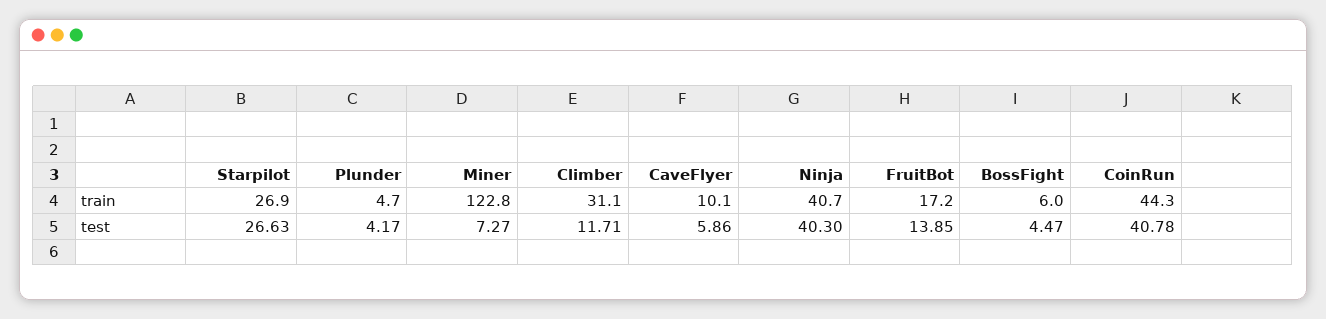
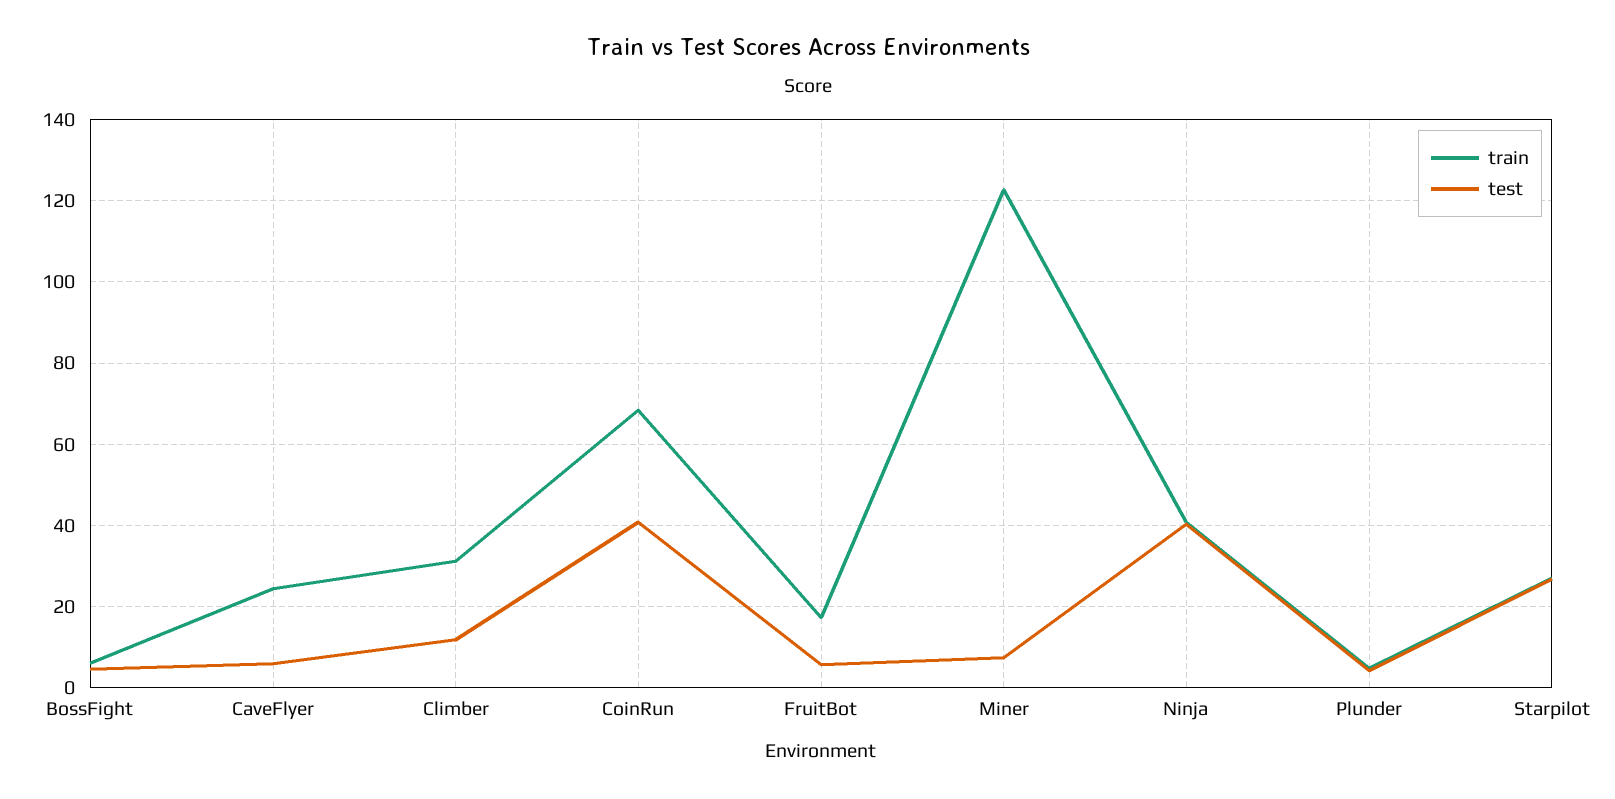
train, CaveFlyer: 10.1 -> 24
train, CoinRun: 44.3 -> 68
test, FruitBot: 13.85 -> 6

